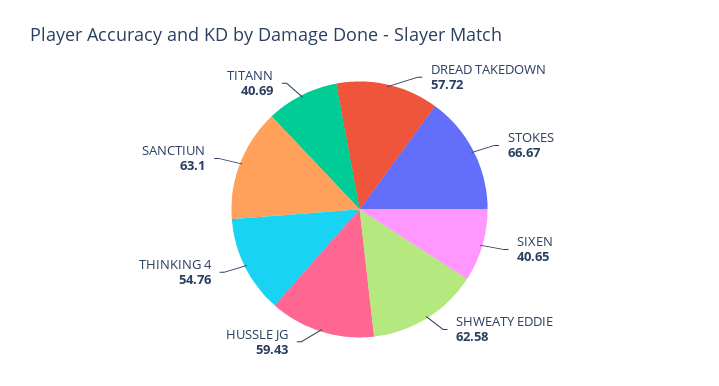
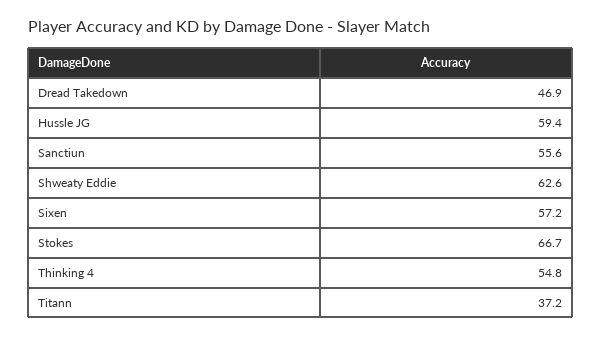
DREAD TAKEDOWN: 57.72 -> 46.9
SIXEN: 40.65 -> 57.2
SANCTIUN: 63.1 -> 55.6
TITANN: 40.69 -> 37.2

